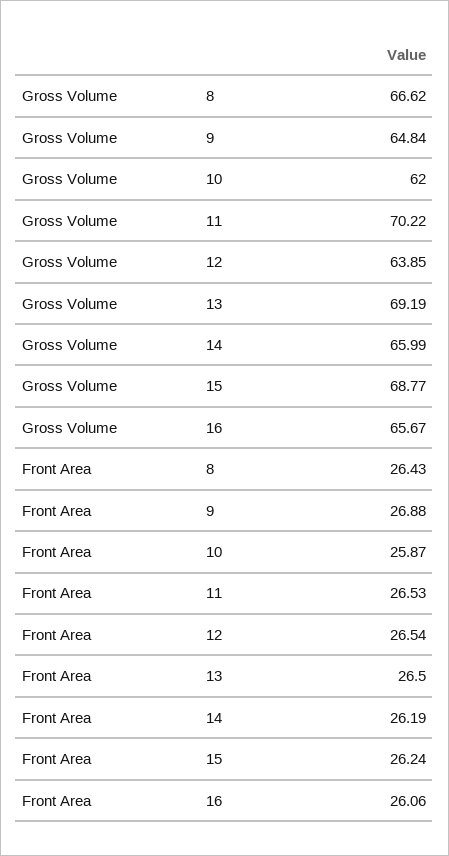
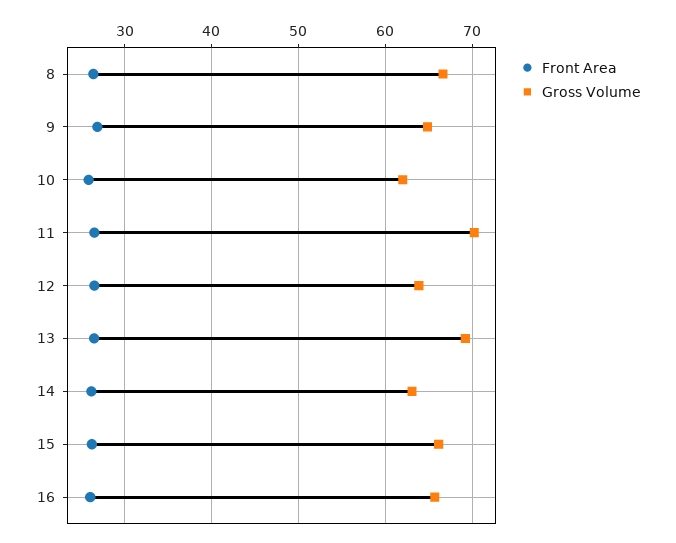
Gross Volume, 14: 65.99 -> 63
Gross Volume, 15: 68.77 -> 66

